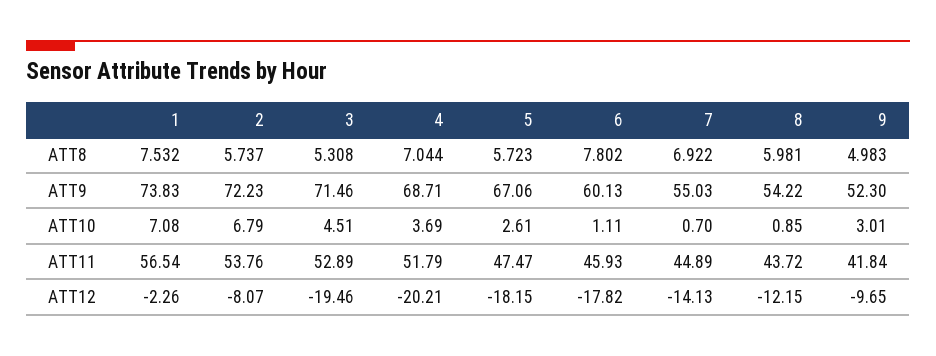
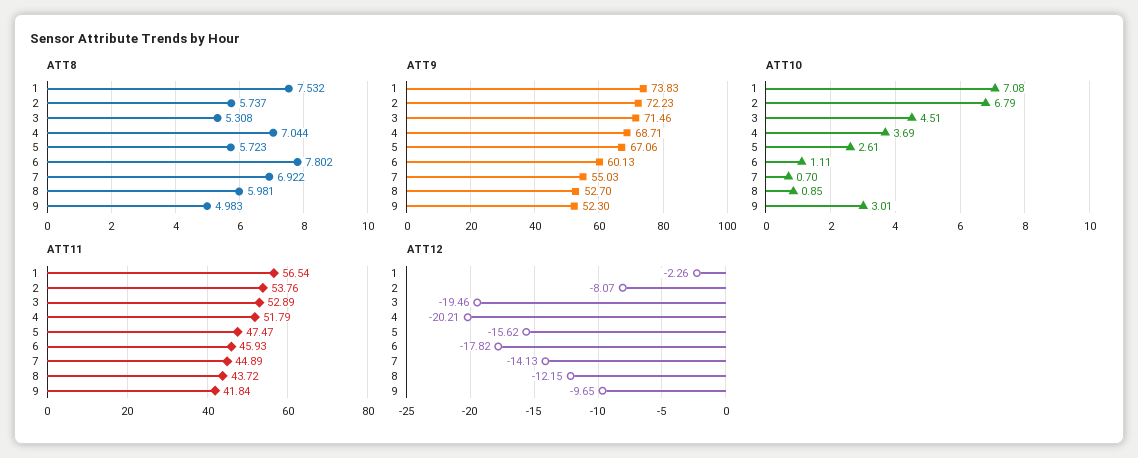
ATT9, 8: 54.22 -> 52.7
ATT12, 5: -18.15 -> -15.62

